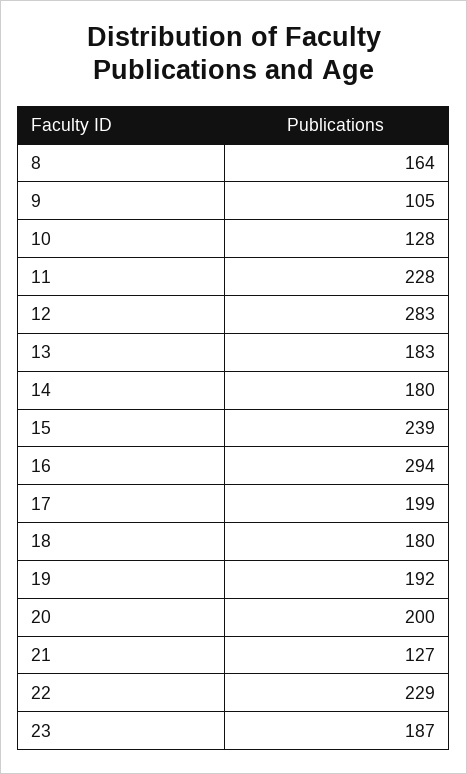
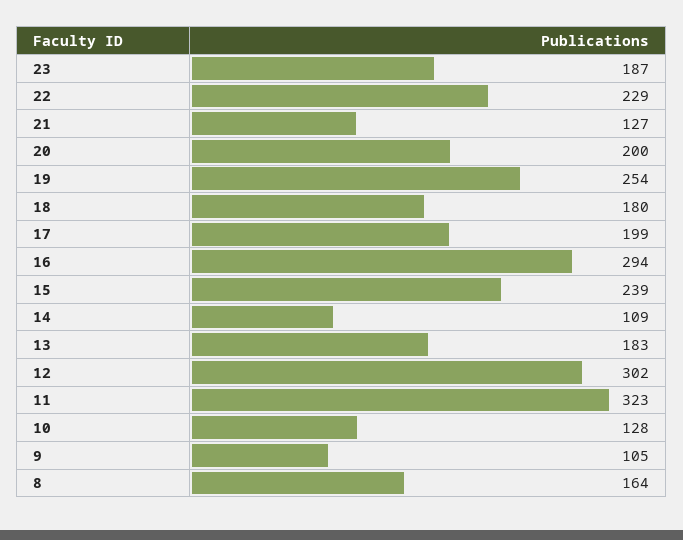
11: 228 -> 323
12: 283 -> 302
14: 180 -> 109
19: 192 -> 254

